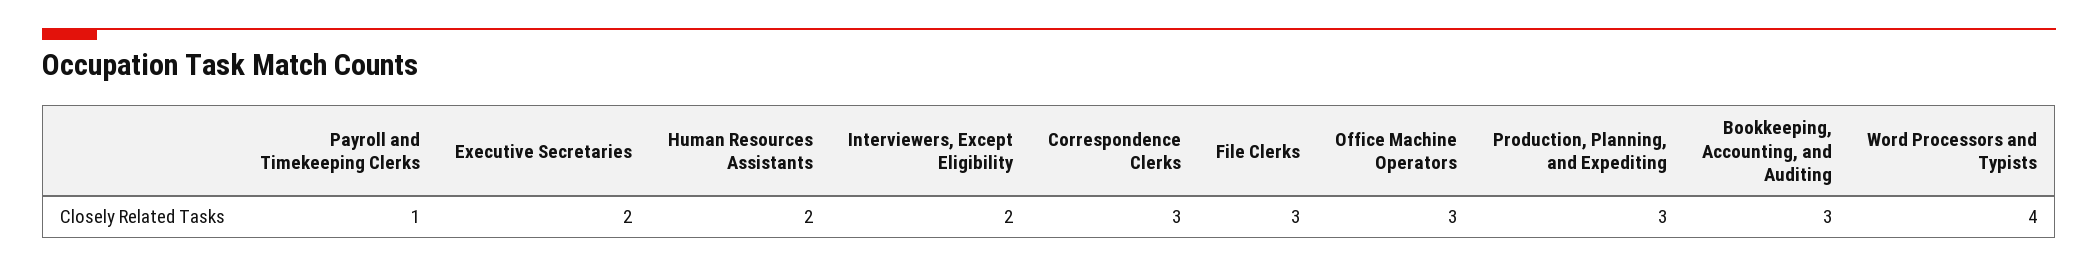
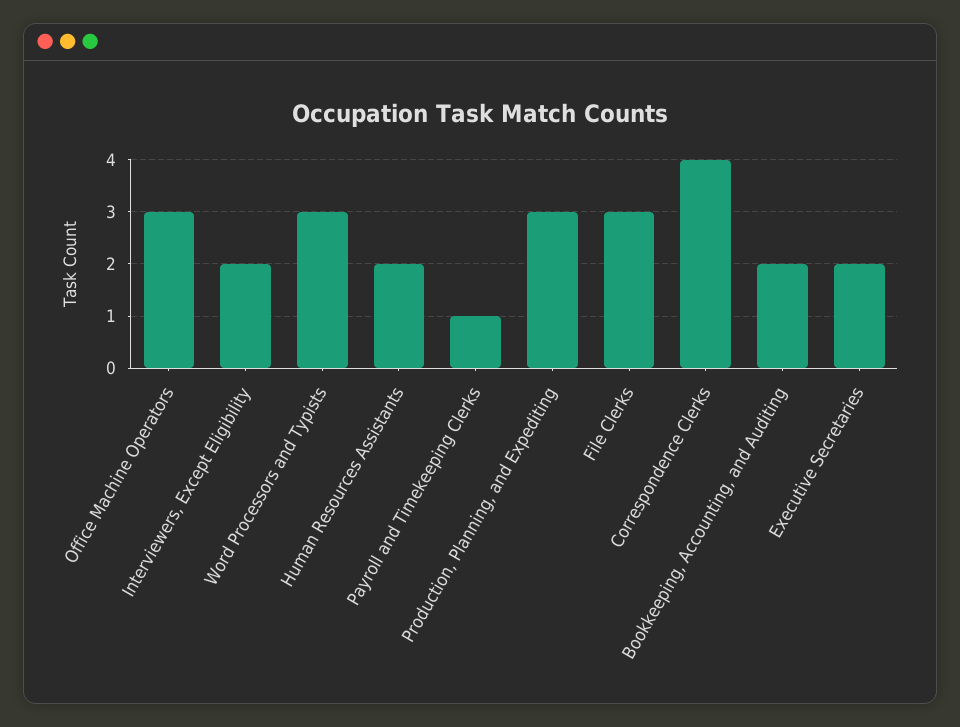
Correspondence Clerks: 3 -> 4
Bookkeeping, Accounting, and Auditing: 3 -> 2
Word Processors and Typists: 4 -> 3

